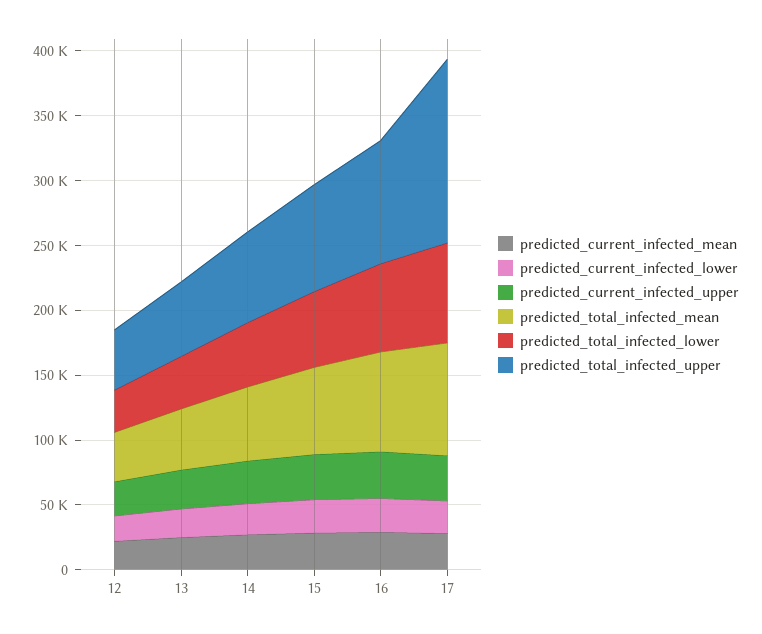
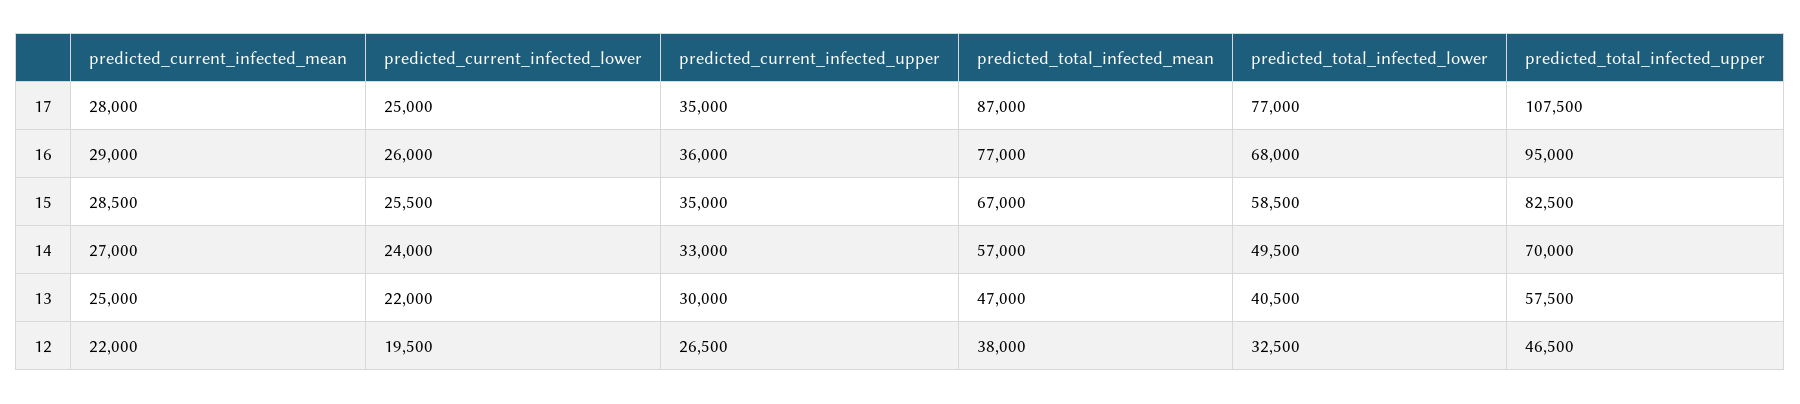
predicted_total_infected_upper, 17: 140000 -> 107500

